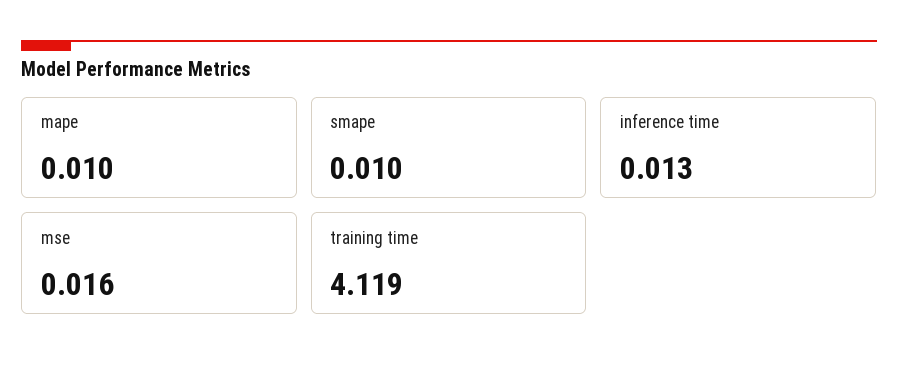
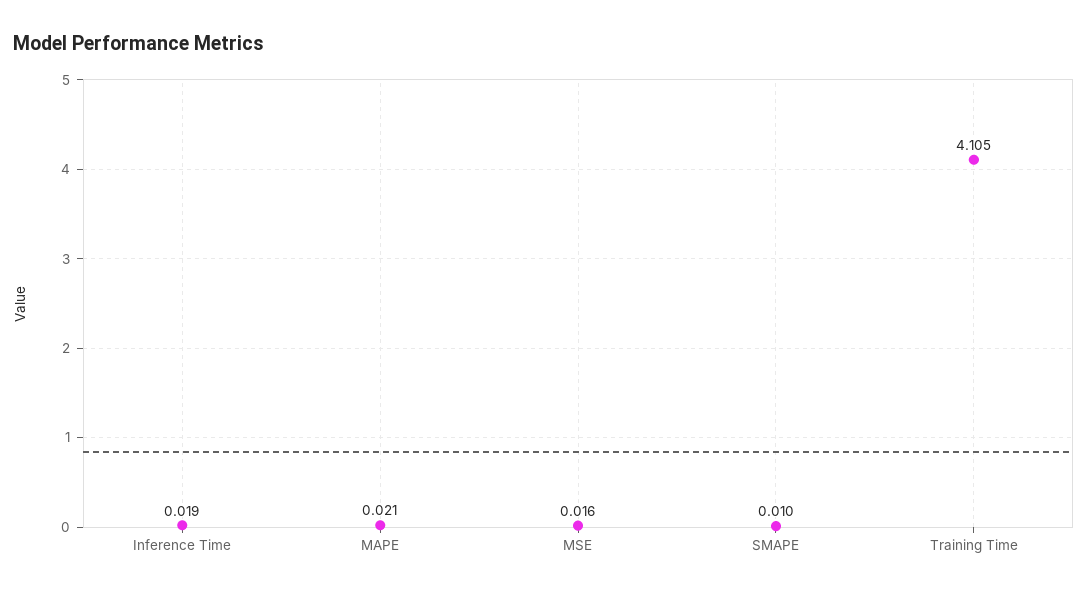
mape: 0.01 -> 0.021
inference time: 0.013 -> 0.019
training time: 4.119 -> 4.105

